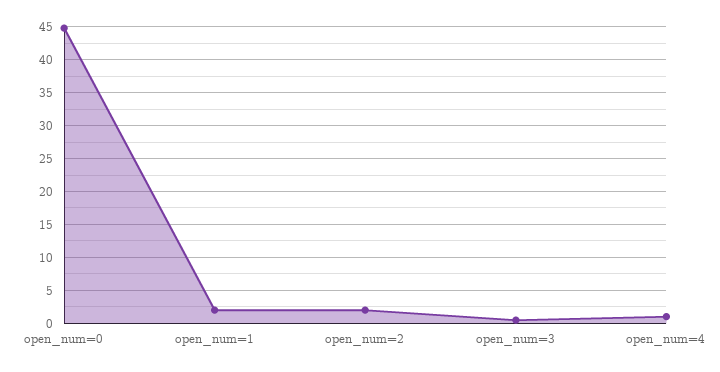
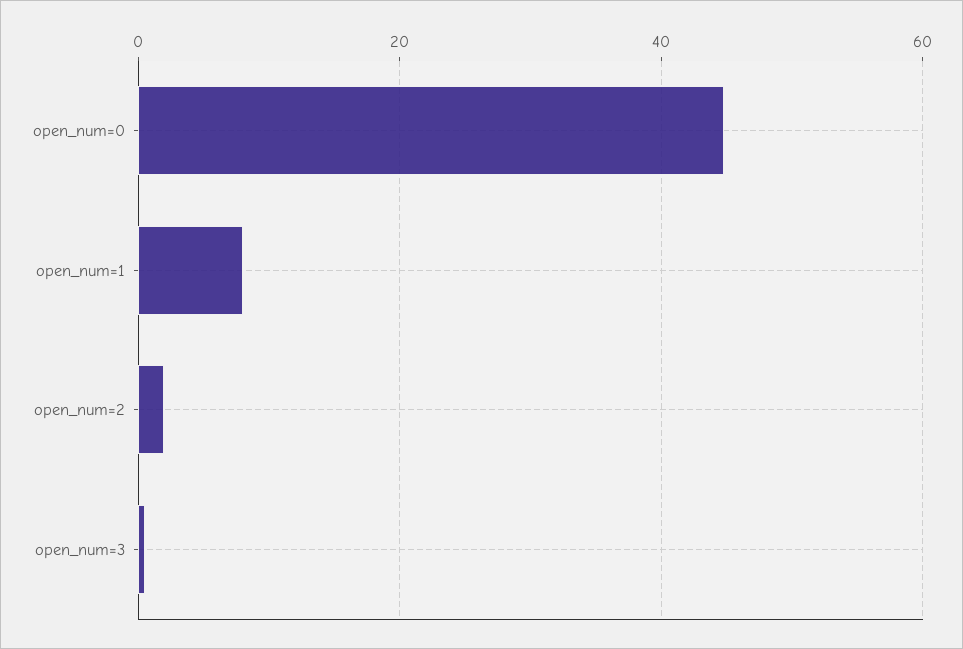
open_num=1: 2 -> 8
open_num=4: 1 -> none

